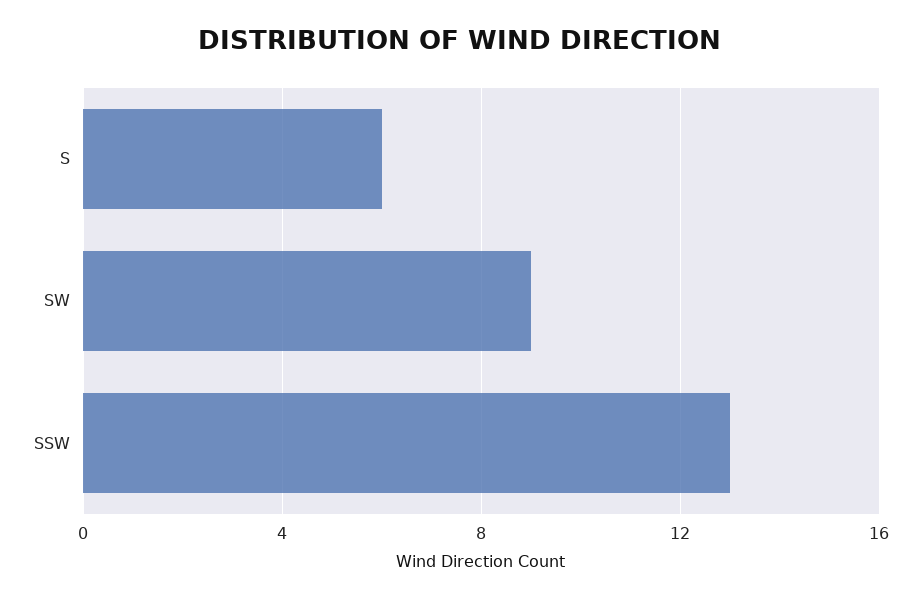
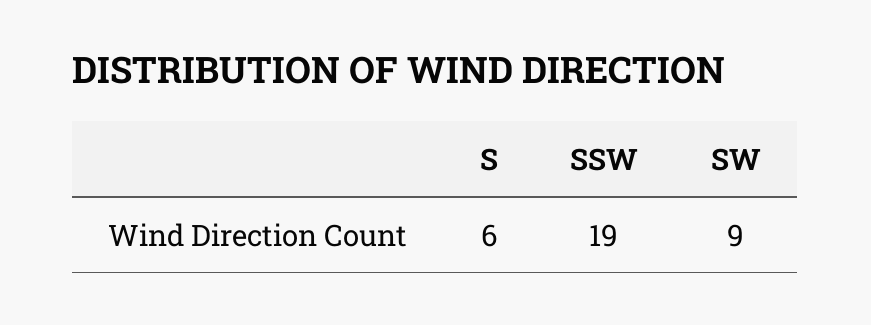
SSW: 13 -> 19

